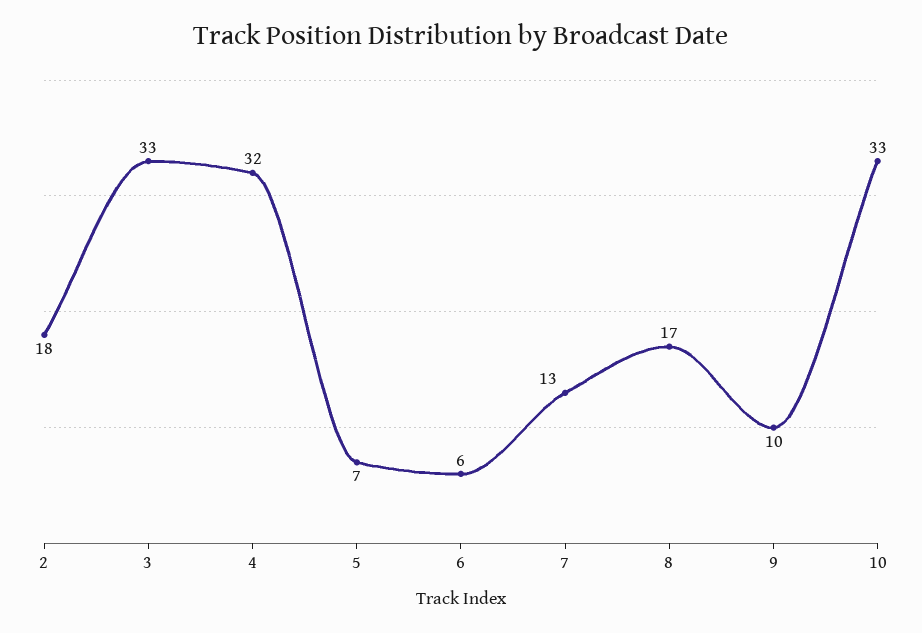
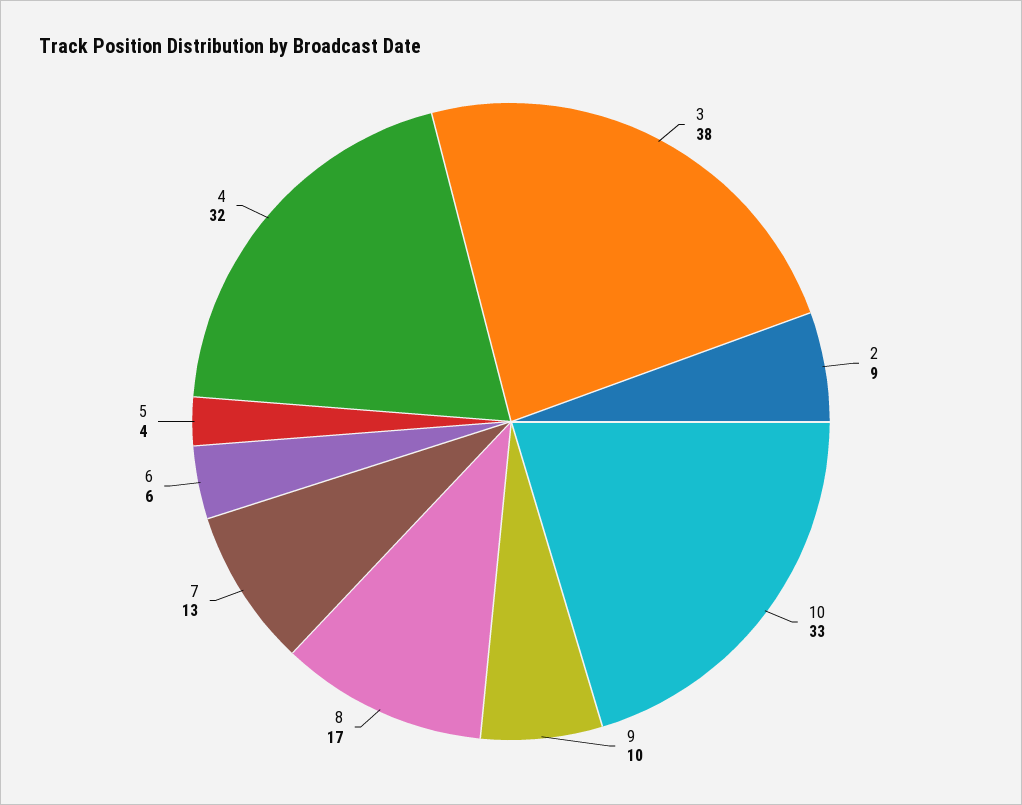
2: 18 -> 9
3: 33 -> 38
5: 7 -> 4

